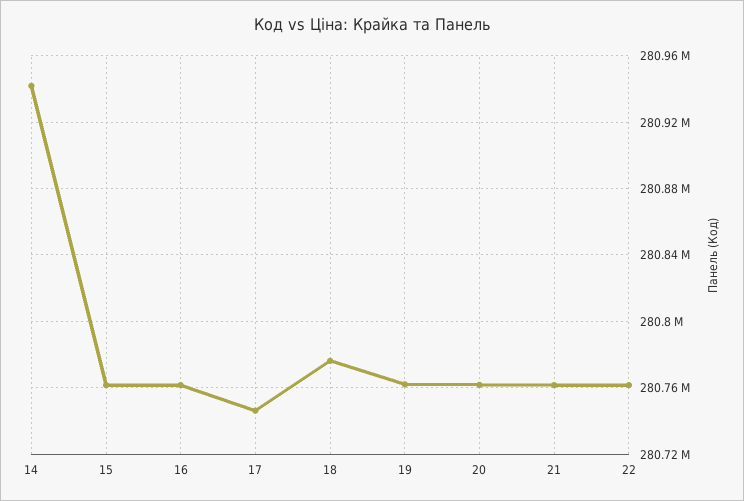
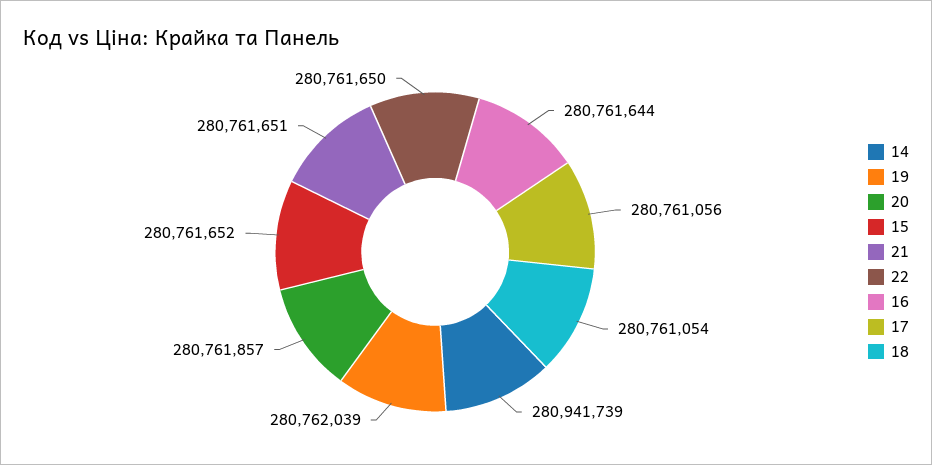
17: 280745000 -> 280761056
18: 280775000 -> 280761054

